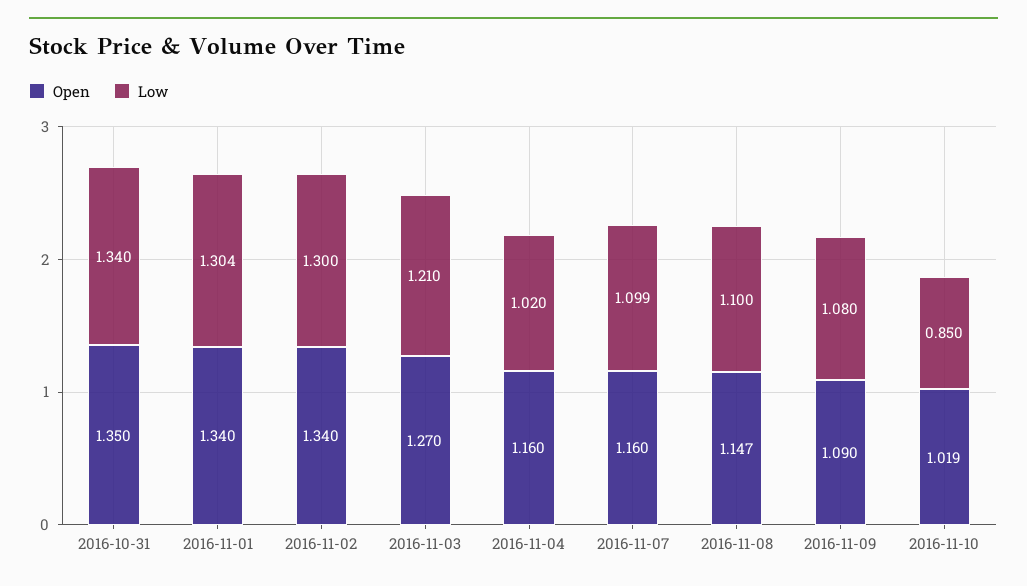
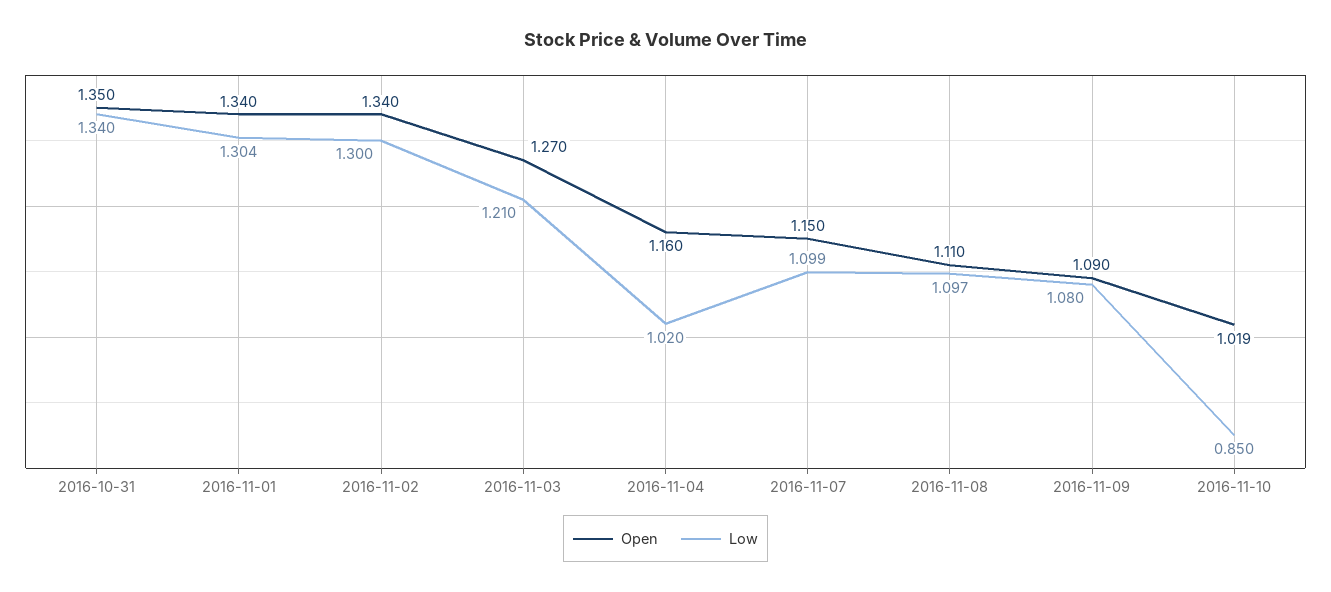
Open, 2016-11-07: 1.16 -> 1.15
Open, 2016-11-08: 1.147 -> 1.11
Low, 2016-11-08: 1.1 -> 1.097

